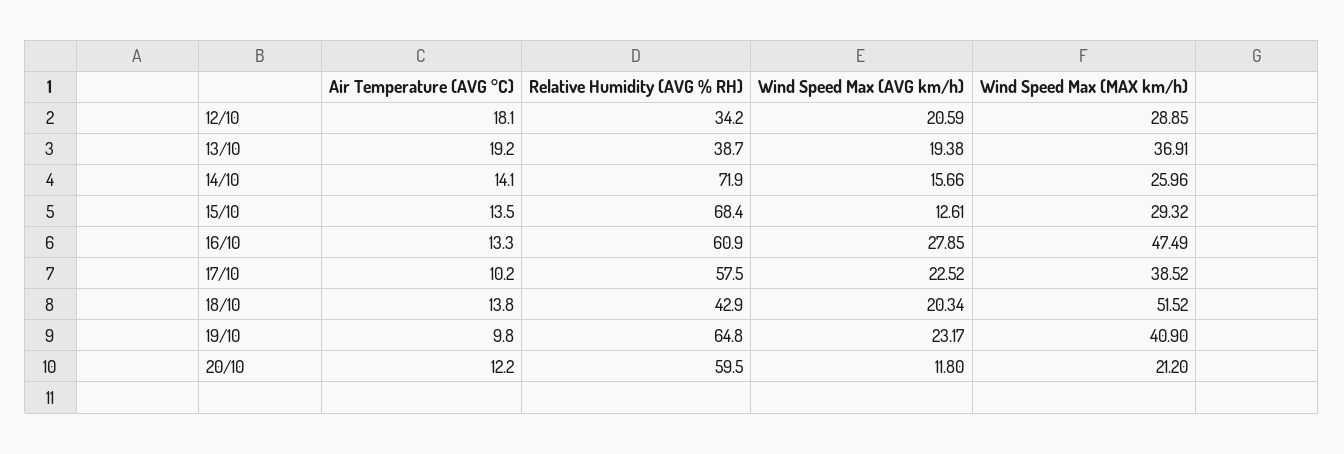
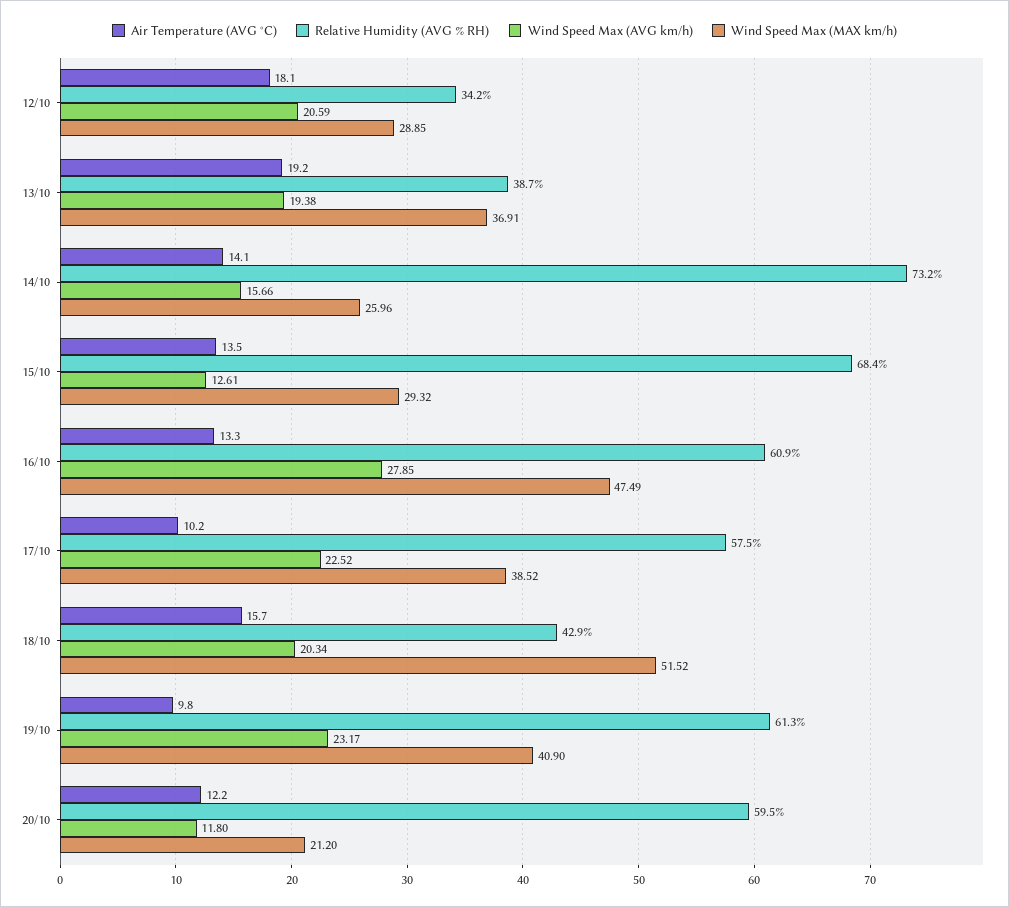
Relative Humidity (AVG % RH), 14/10: 71.9 -> 73.2
Air Temperature (AVG °C), 18/10: 13.8 -> 15.7
Relative Humidity (AVG % RH), 19/10: 64.8 -> 61.3

